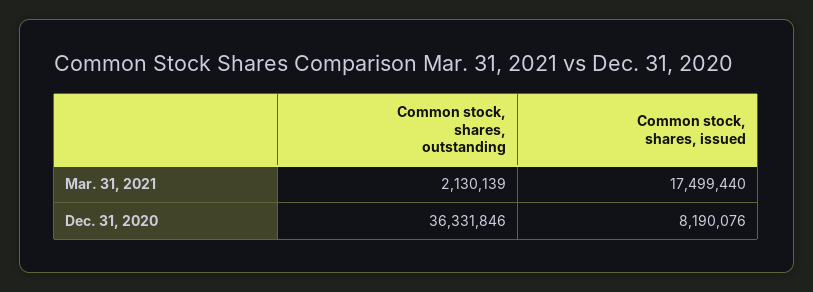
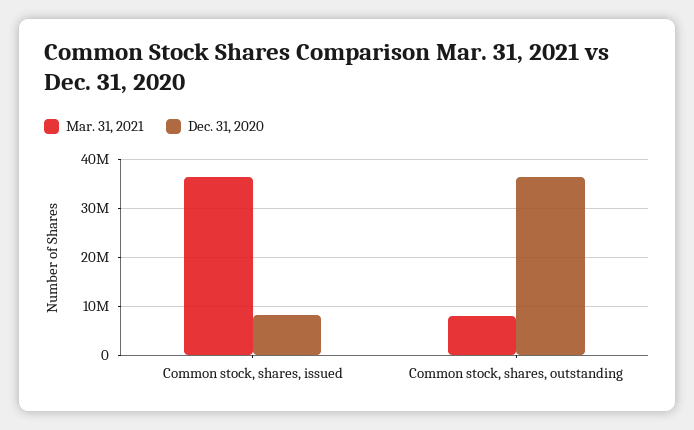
Mar. 31, 2021, Common stock, shares, outstanding: 2130139 -> 8000000
Mar. 31, 2021, Common stock, shares, issued: 17499440 -> 36000000

